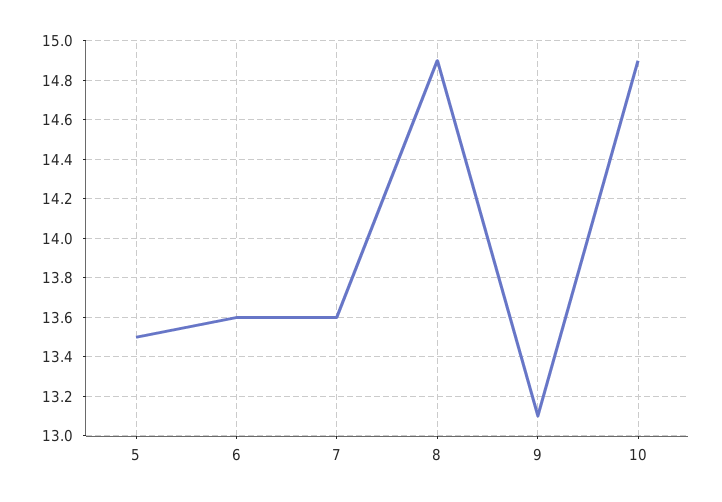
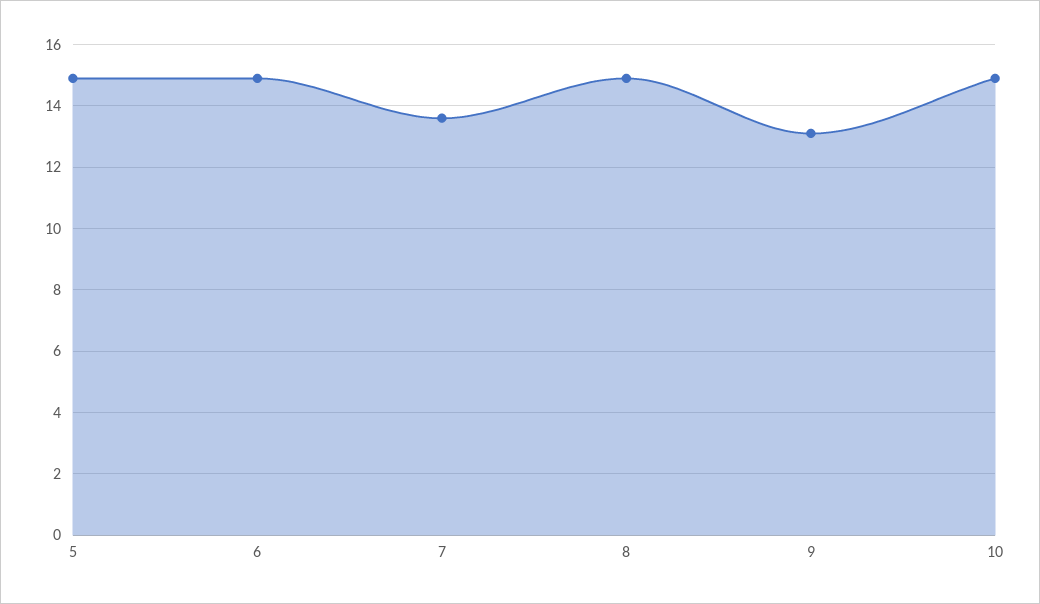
5: 13.5 -> 15
6: 13.6 -> 15

